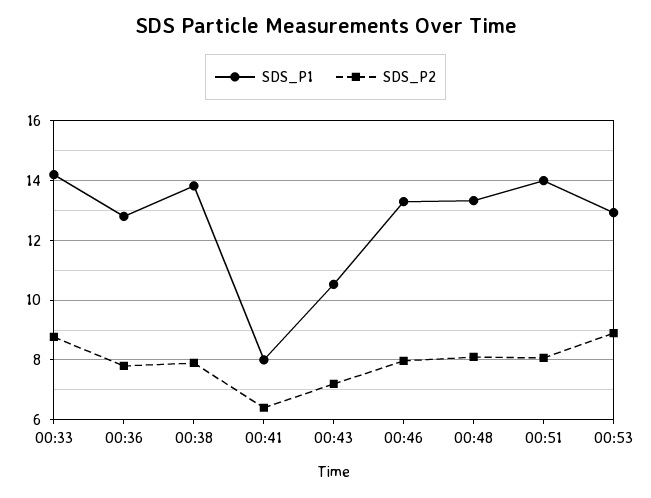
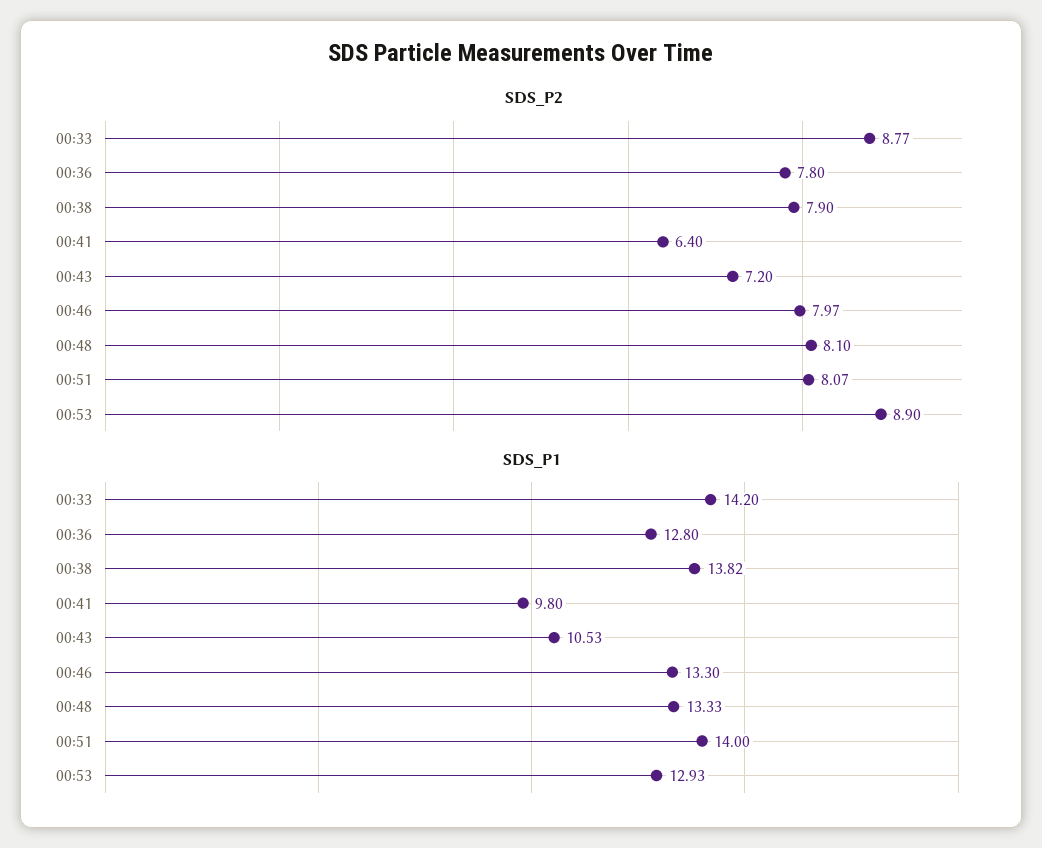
SDS_P1, 00:41: 8 -> 9.8

